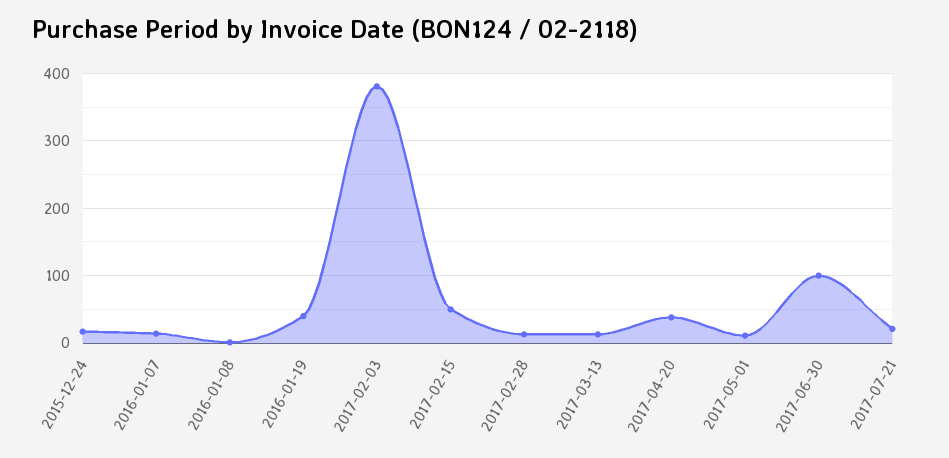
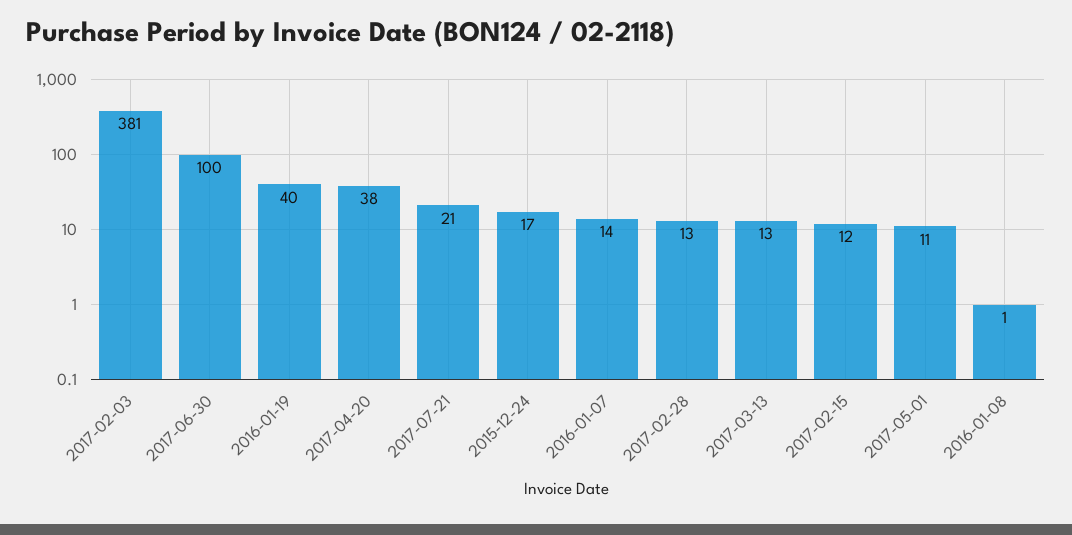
2017-02-15: 50 -> 12

